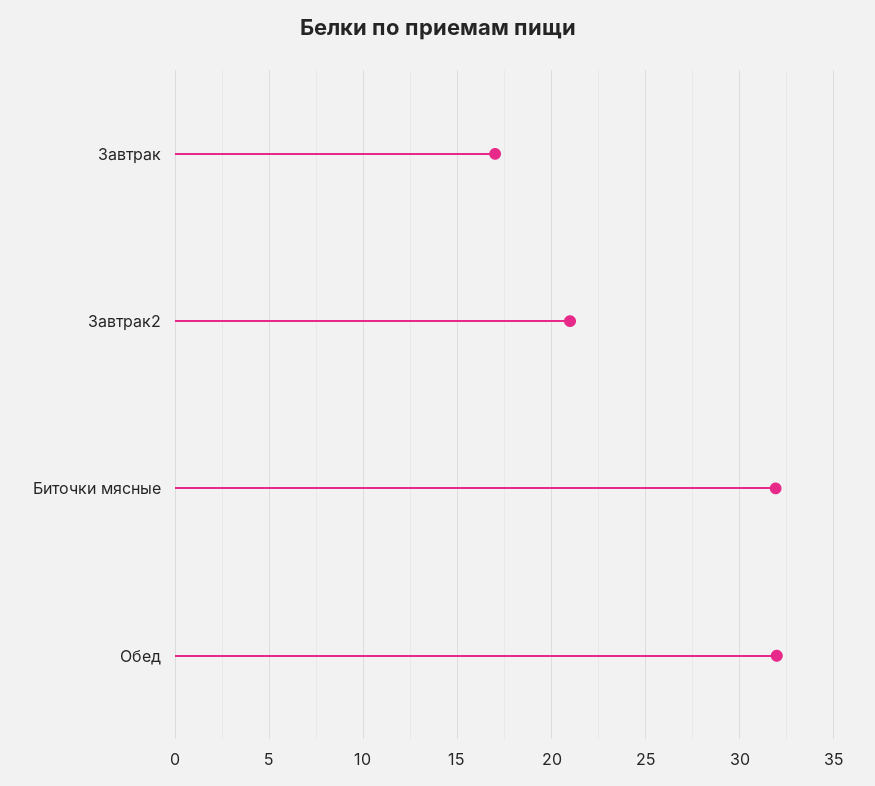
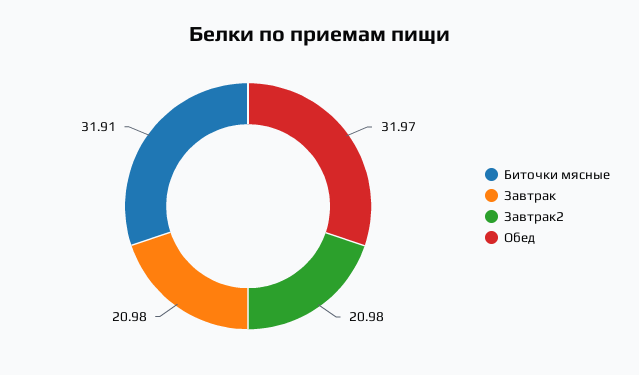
Завтрак: 17 -> 20.98

